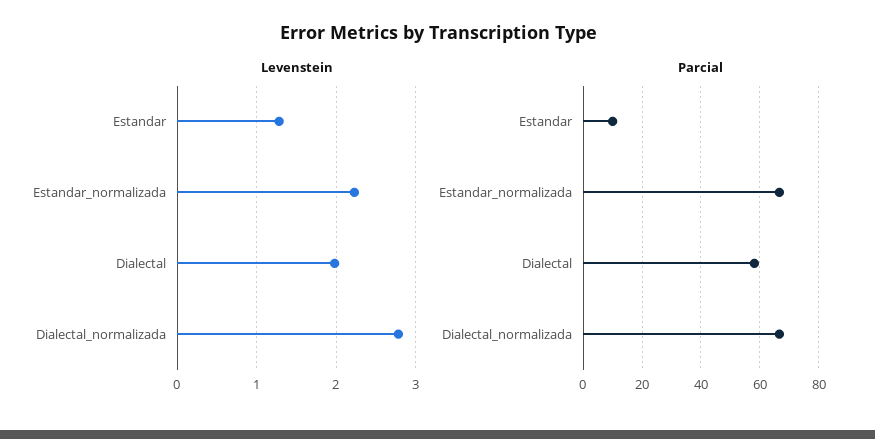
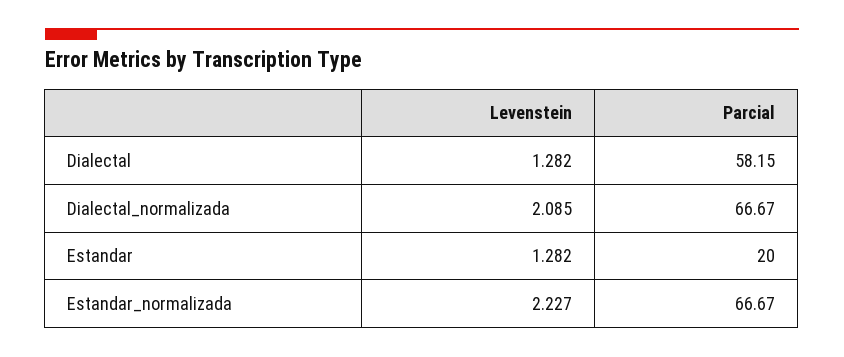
Levenstein, Dialectal: 2 -> 1.282
Levenstein, Dialectal_normalizada: 2.8 -> 2.085
Parcial, Estandar: 10 -> 20

